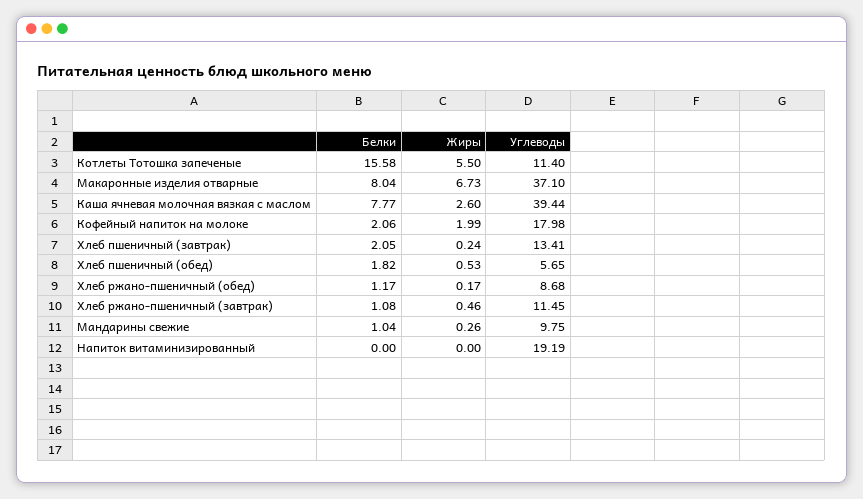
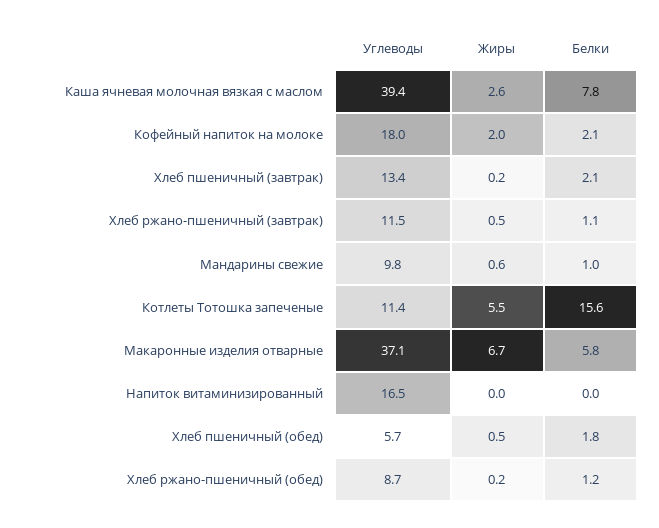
Белки, Макаронные изделия отварные: 8.04 -> 5.8
Жиры, Мандарины свежие: 0.26 -> 0.6
Углеводы, Напиток витаминизированный: 19.19 -> 16.5

